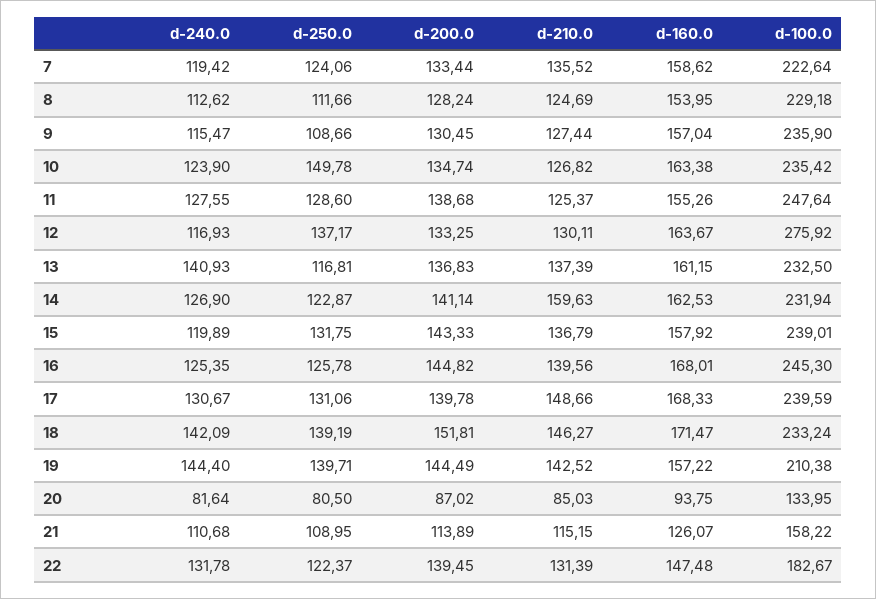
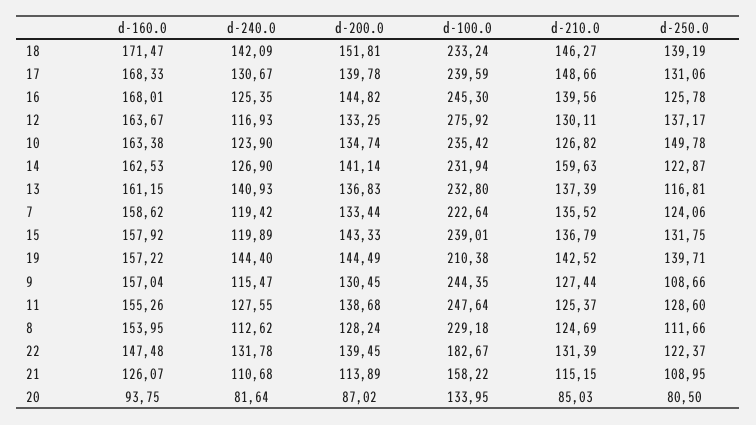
d-100.0, 9: 235.9 -> 244.35
d-100.0, 13: 232.5 -> 232.8

